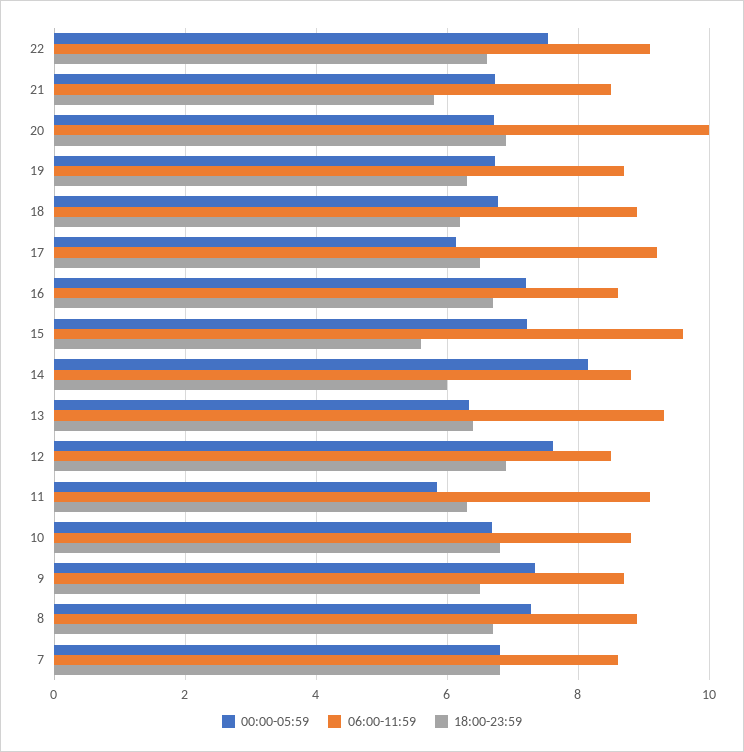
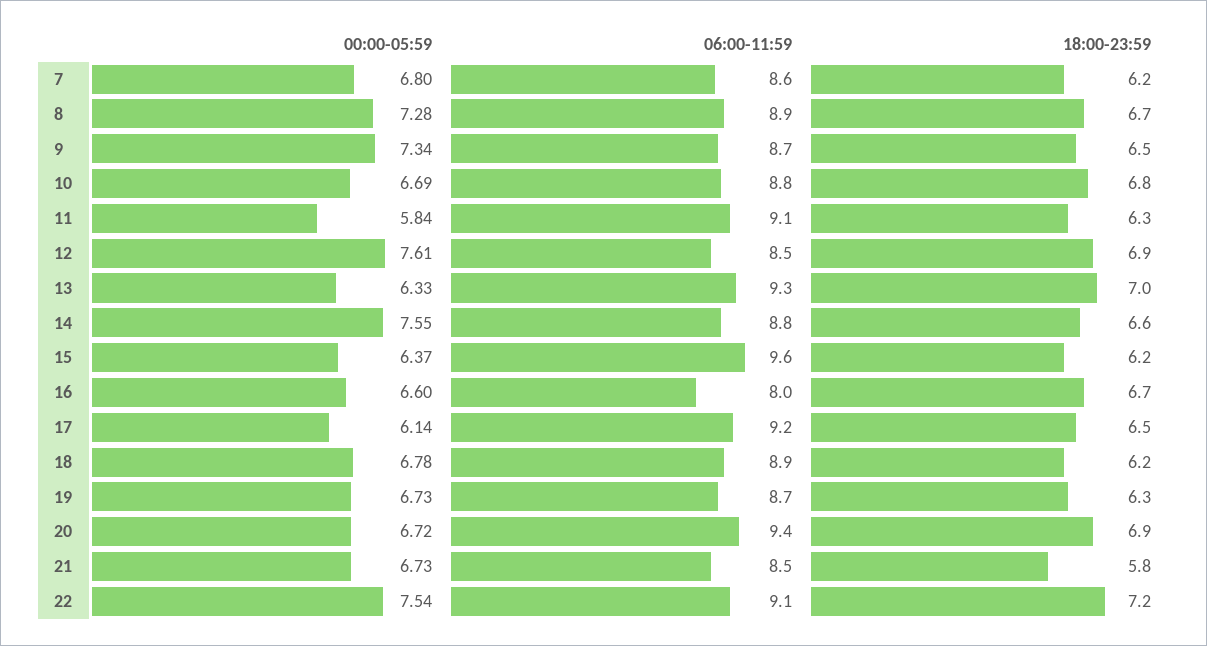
18:00-23:59, 22: 6.6 -> 7.2
06:00-11:59, 20: 10 -> 9.4
00:00-05:59, 16: 7.2 -> 6.6
06:00-11:59, 16: 8.6 -> 8
00:00-05:59, 15: 7.2 -> 6.37
18:00-23:59, 15: 5.6 -> 6.2
00:00-05:59, 14: 8.2 -> 7.55
18:00-23:59, 14: 6 -> 6.6
18:00-23:59, 13: 6.4 -> 7
18:00-23:59, 7: 6.8 -> 6.2

